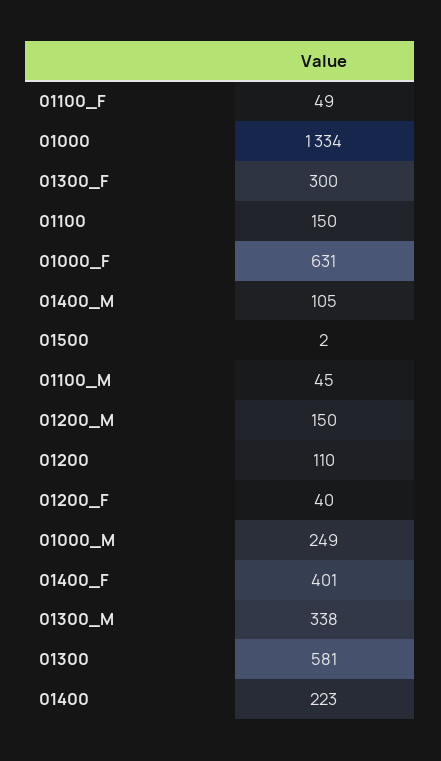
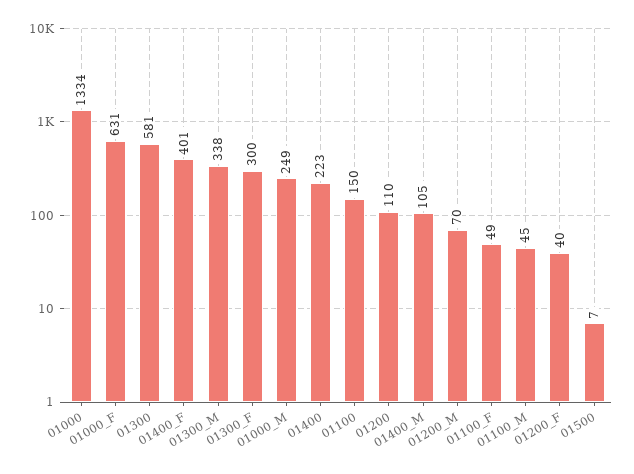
01500: 2 -> 7
01200_M: 150 -> 70

